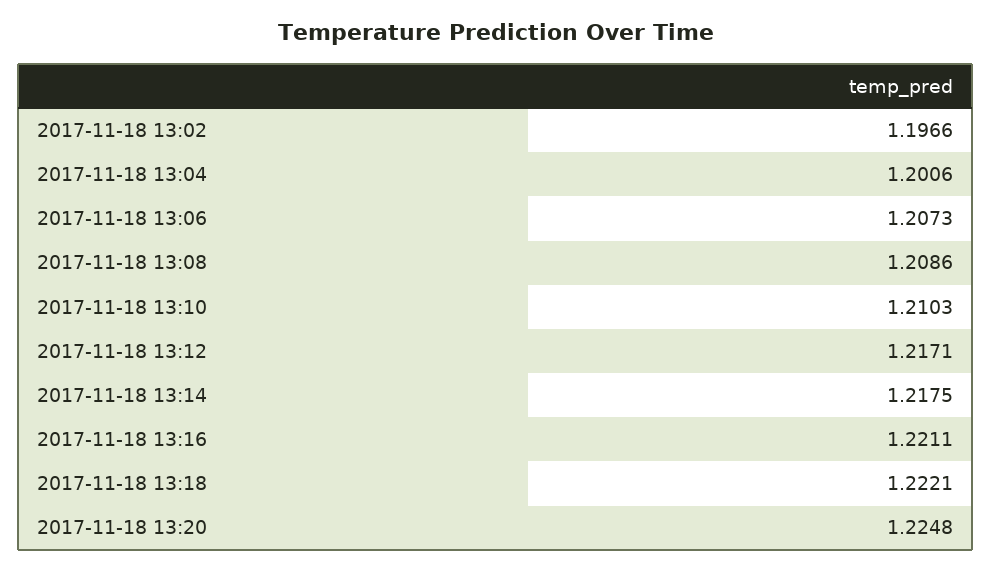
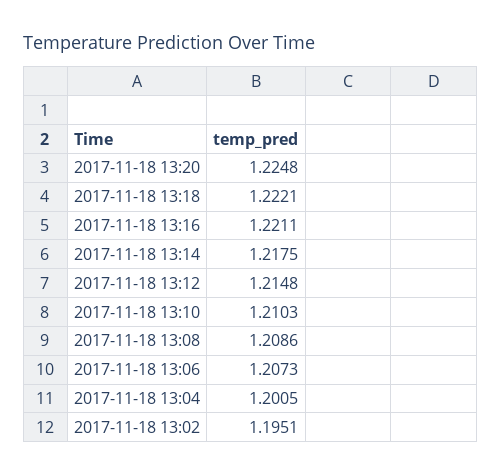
2017-11-18 13:02: 1.1966 -> 1.1951
2017-11-18 13:04: 1.2006 -> 1.2005
2017-11-18 13:12: 1.2171 -> 1.2148

